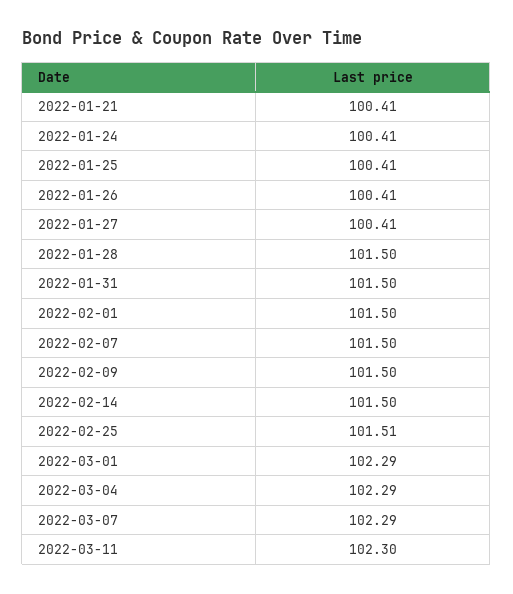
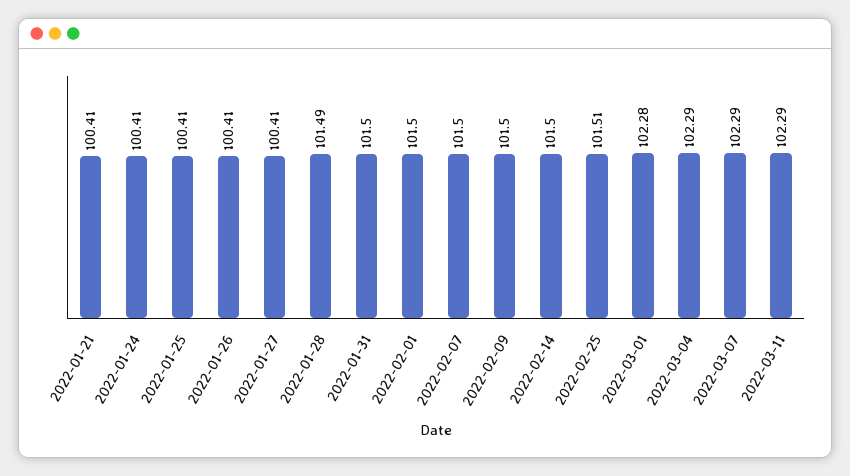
2022-01-28: 101.5 -> 101.49
2022-03-01: 102.29 -> 102.28
2022-03-11: 102.3 -> 102.29

